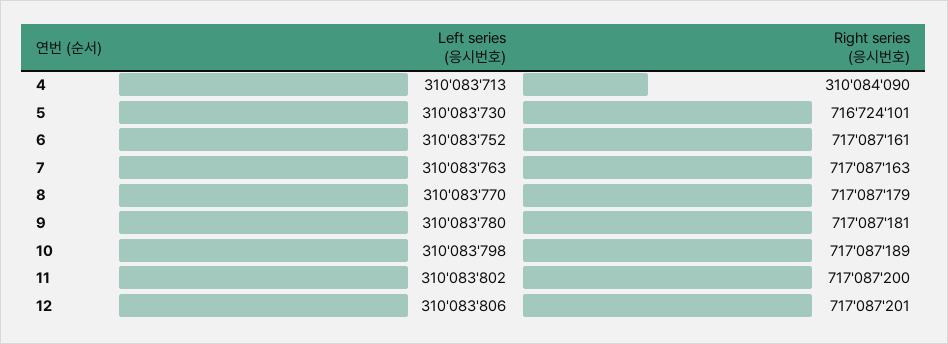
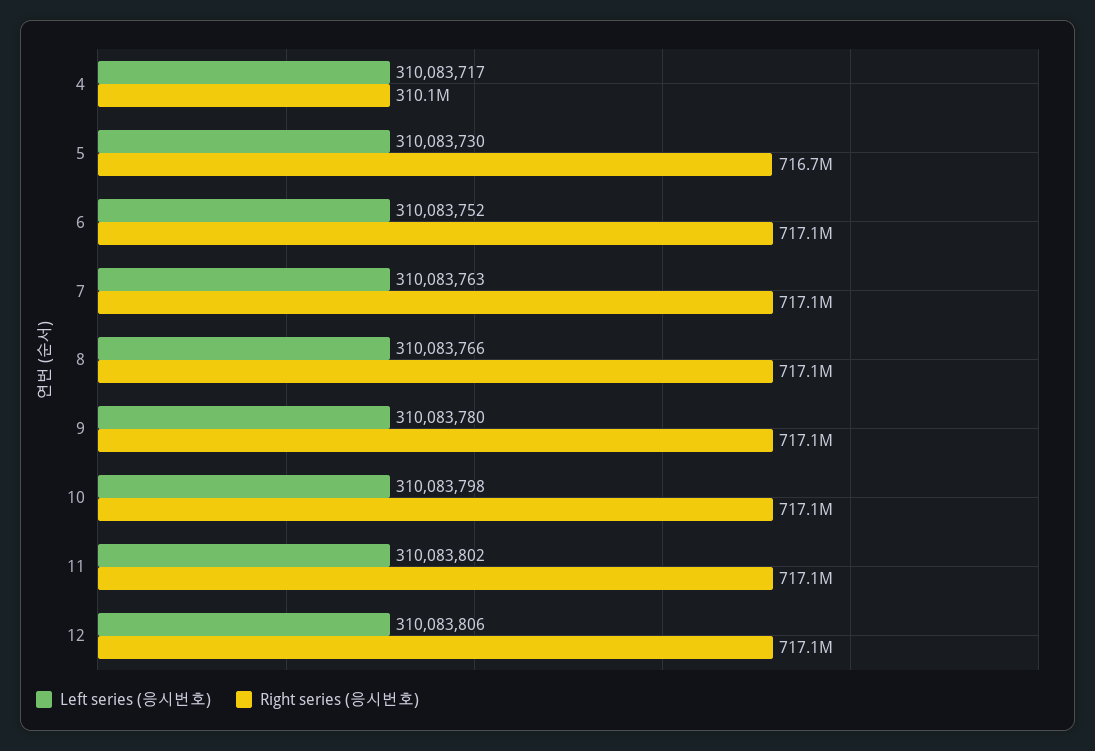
Left series (응시번호), 4: 310083713 -> 310083717
Left series (응시번호), 8: 310083770 -> 310083766

